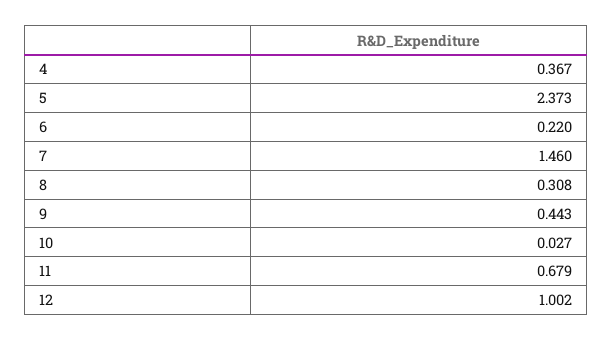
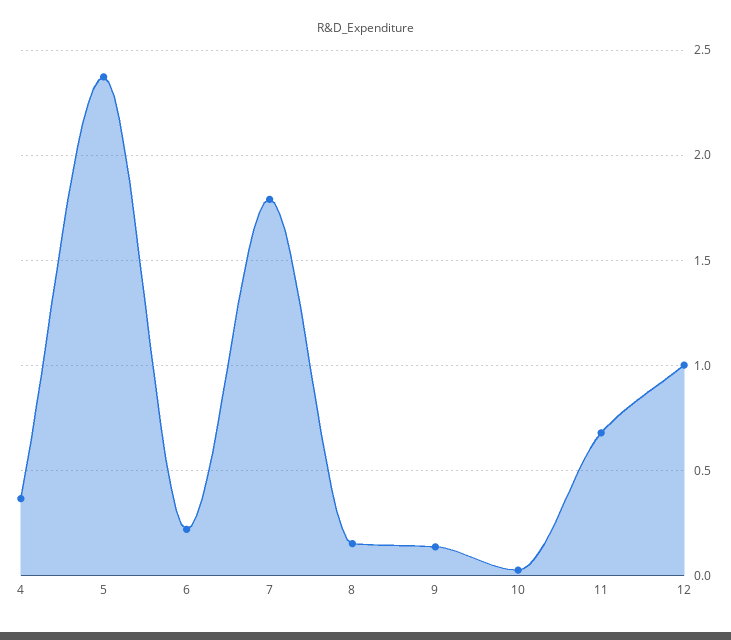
7: 1.46 -> 1.8
8: 0.308 -> 0.15
9: 0.443 -> 0.15

